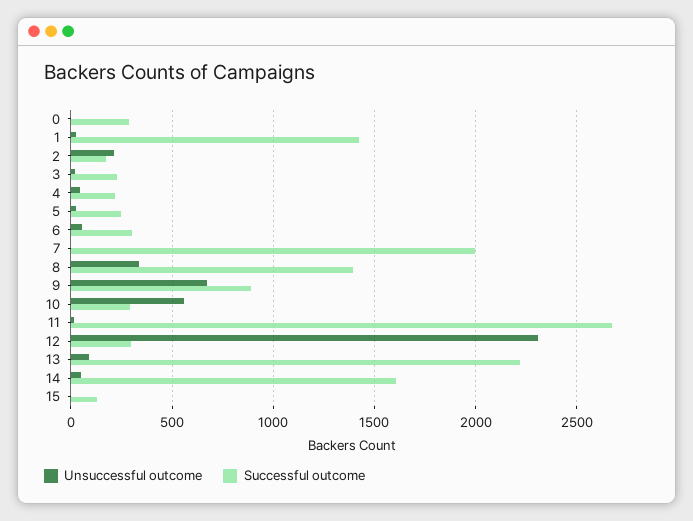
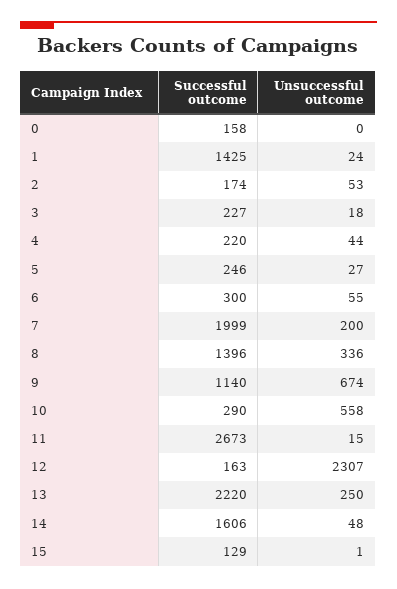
Successful outcome, 0: 300 -> 158
Unsuccessful outcome, 2: 200 -> 53
Unsuccessful outcome, 7: 0 -> 200
Successful outcome, 9: 900 -> 1140
Successful outcome, 12: 300 -> 163
Unsuccessful outcome, 13: 100 -> 250

